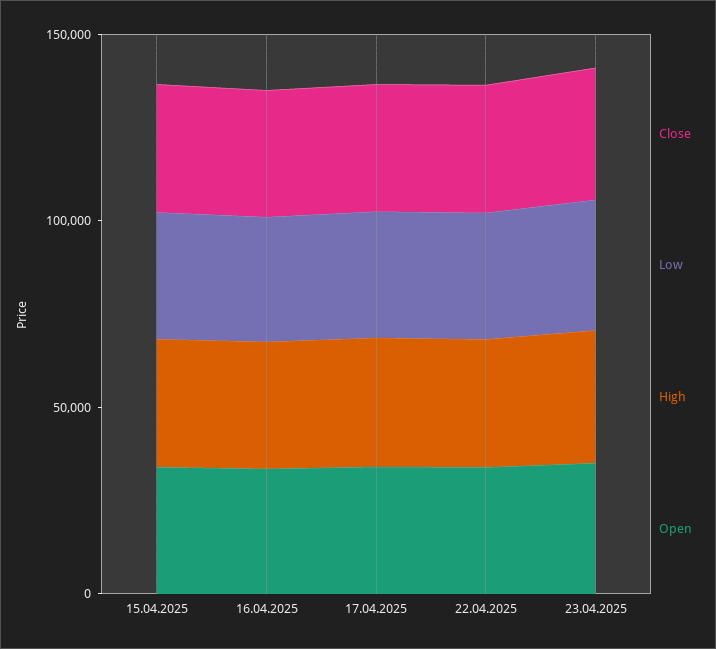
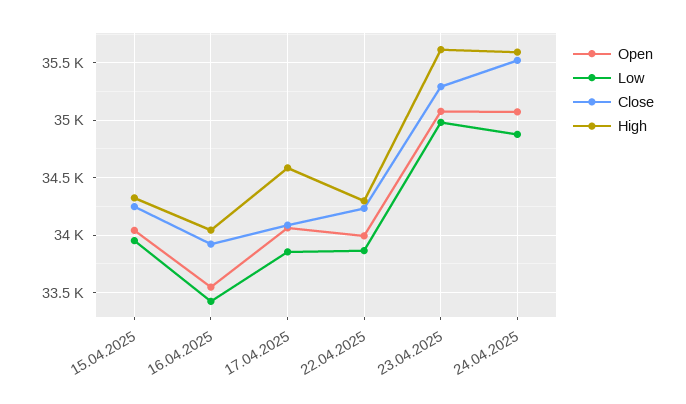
Open, 24.04.2025: none -> 35100
Low, 24.04.2025: none -> 34900
Close, 24.04.2025: none -> 35500
High, 24.04.2025: none -> 35600

